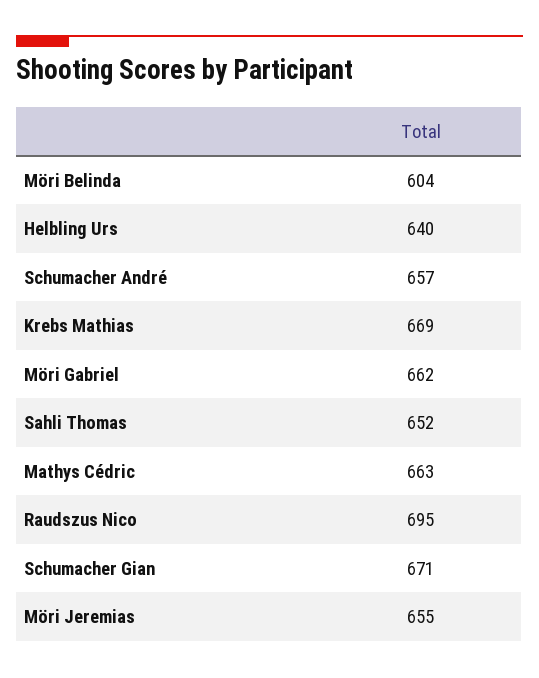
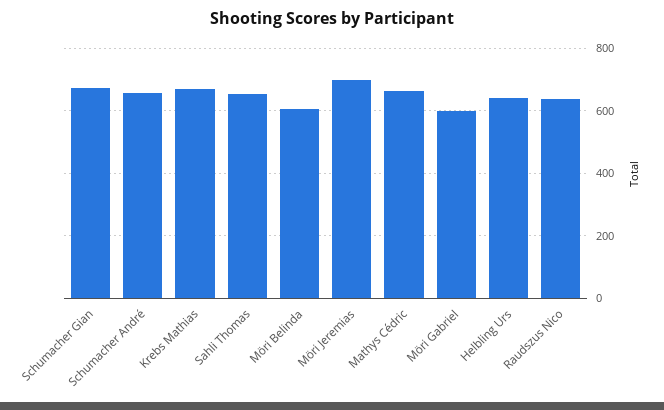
Möri Gabriel: 662 -> 600
Raudszus Nico: 695 -> 640
Möri Jeremias: 655 -> 700

